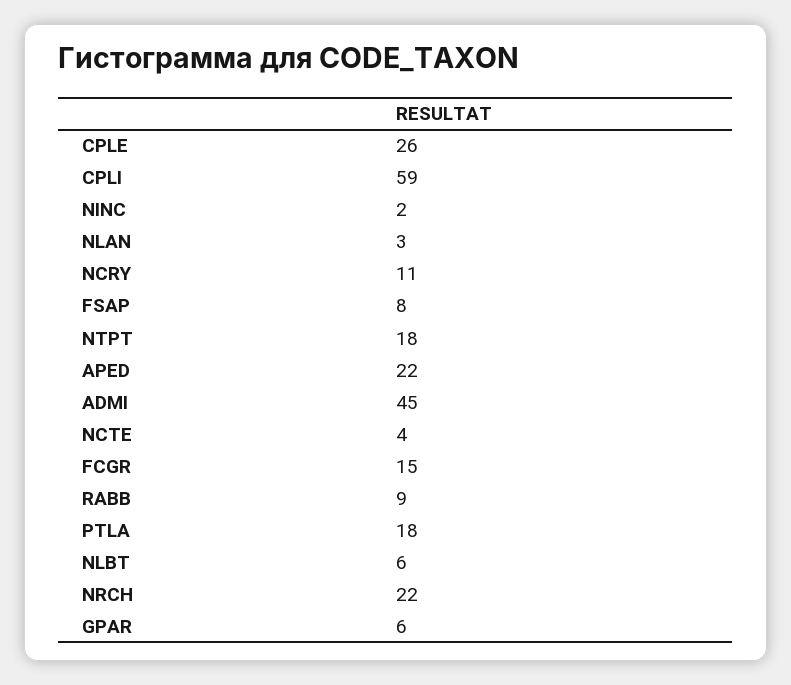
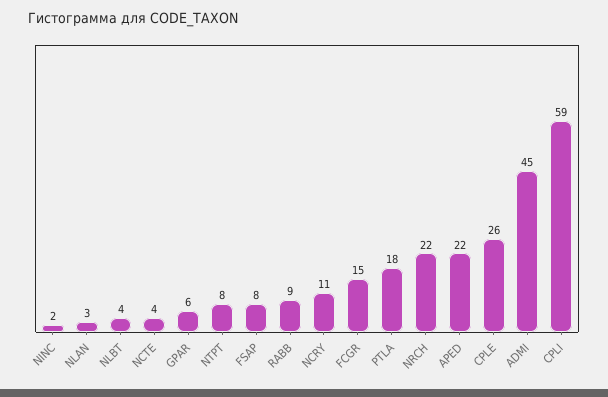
NTPT: 18 -> 8
NLBT: 6 -> 4

